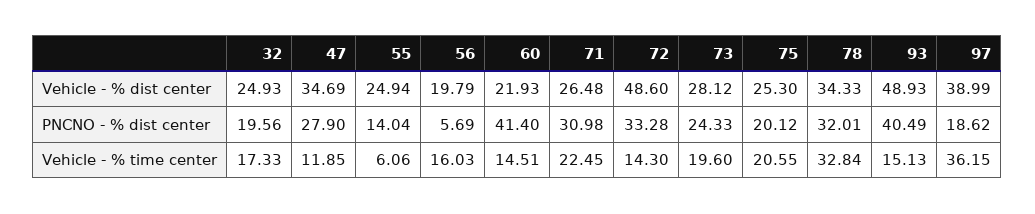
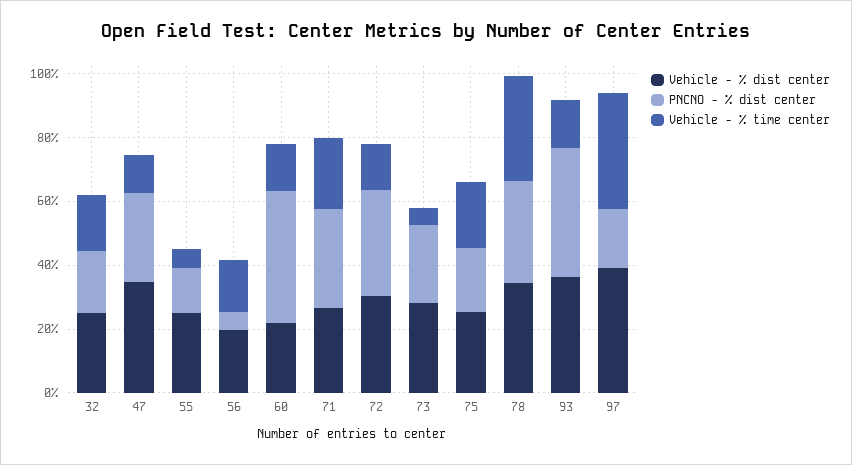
Vehicle - % dist center, 72: 48.6 -> 30
Vehicle - % dist center, 93: 48.93 -> 35
Vehicle - % time center, 73: 19.6 -> 5

